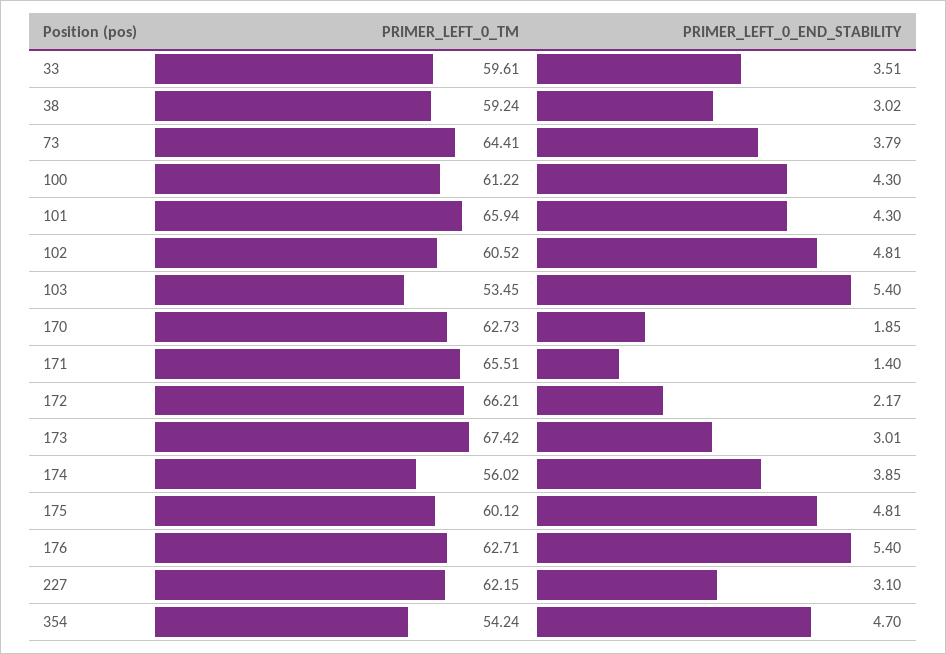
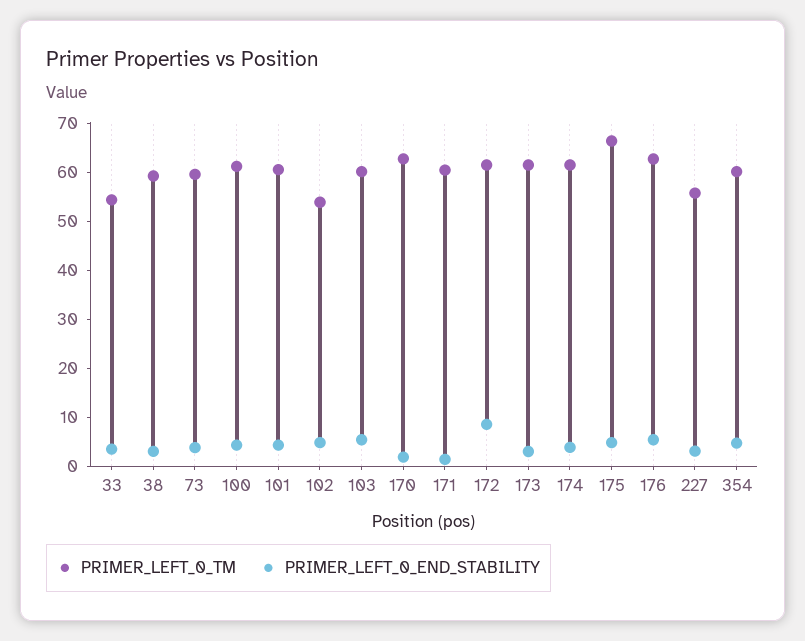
PRIMER_LEFT_0_TM, 33: 59.61 -> 54
PRIMER_LEFT_0_TM, 73: 64.41 -> 60
PRIMER_LEFT_0_TM, 101: 65.94 -> 60
PRIMER_LEFT_0_TM, 102: 60.52 -> 54
PRIMER_LEFT_0_TM, 103: 53.45 -> 60
PRIMER_LEFT_0_TM, 171: 65.51 -> 60
PRIMER_LEFT_0_TM, 172: 66.21 -> 62
PRIMER_LEFT_0_END_STABILITY, 172: 2.17 -> 8
PRIMER_LEFT_0_TM, 173: 67.42 -> 62
PRIMER_LEFT_0_TM, 174: 56.02 -> 62
PRIMER_LEFT_0_TM, 175: 60.12 -> 66
PRIMER_LEFT_0_TM, 227: 62.15 -> 56
PRIMER_LEFT_0_TM, 354: 54.24 -> 60

